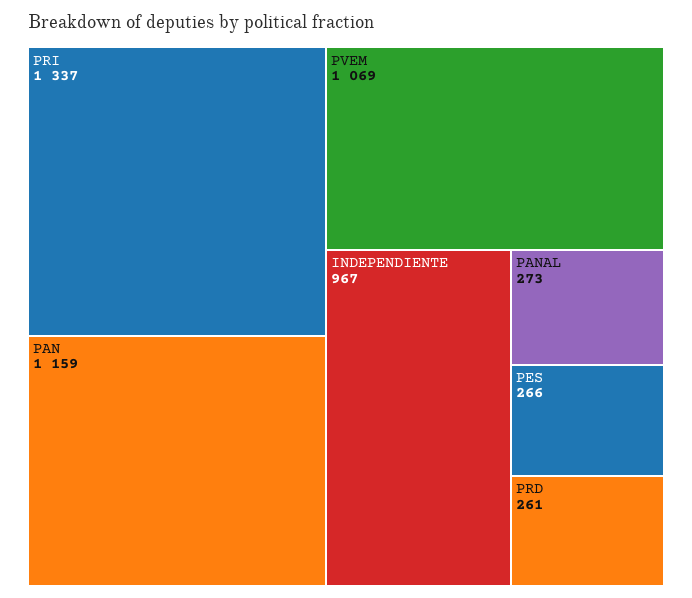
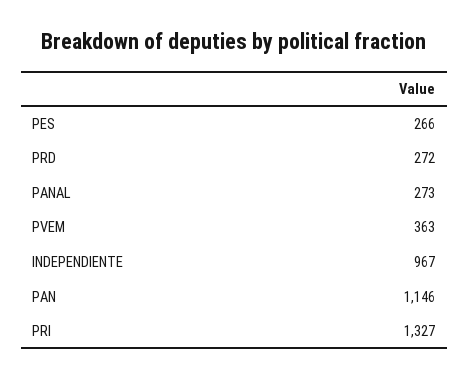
PRI: 1337 -> 1327
PAN: 1159 -> 1146
PVEM: 1069 -> 363
PRD: 261 -> 272

